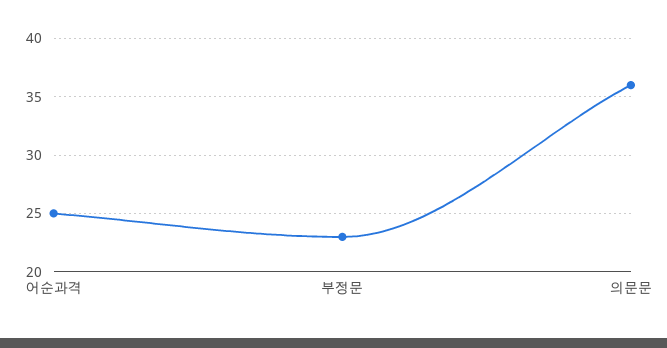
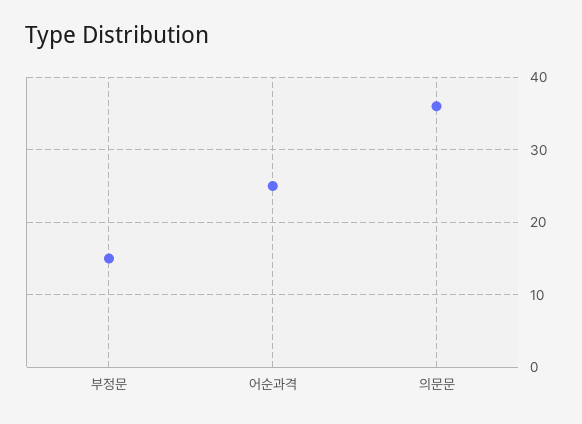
부정문: 23 -> 15

